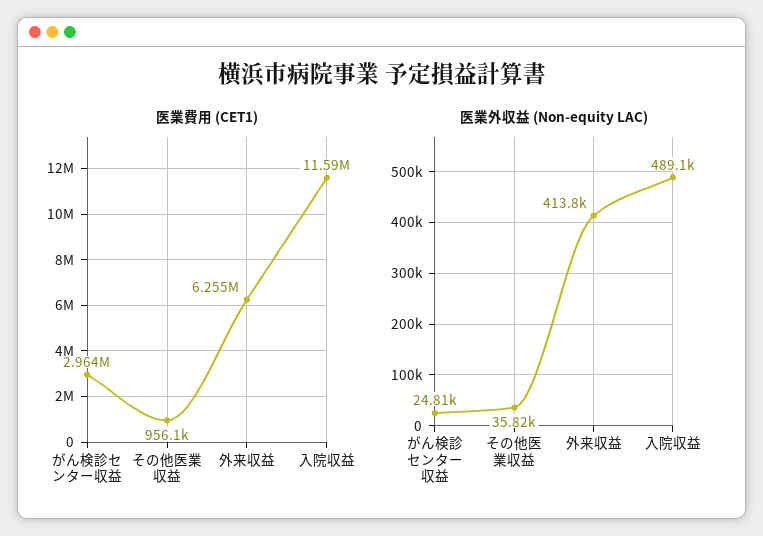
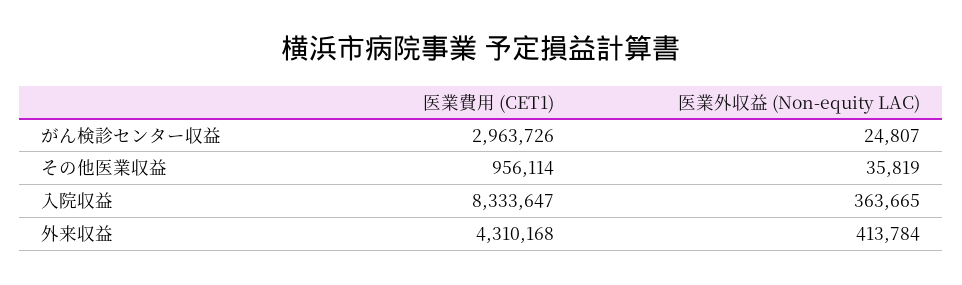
医業費用 (CET1), 外来収益: 6255000 -> 4310168
医業費用 (CET1), 入院収益: 11590000 -> 8333647
医業外収益 (Non-equity LAC), 入院収益: 489100 -> 363665

